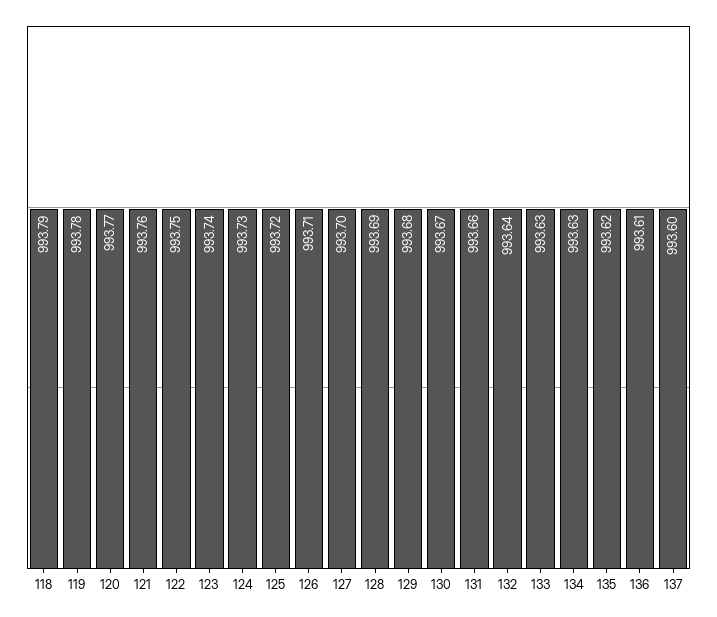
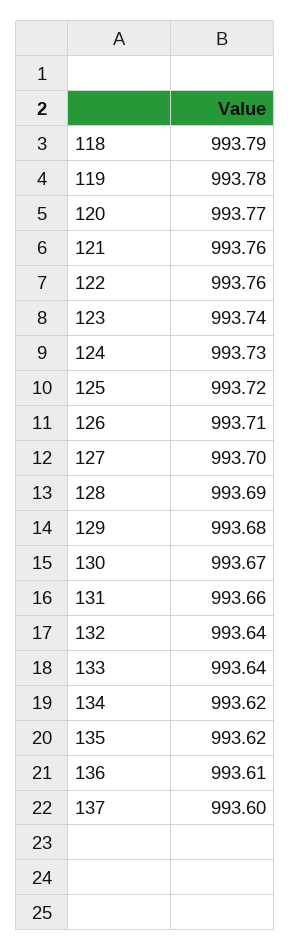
122: 993.75 -> 993.76
133: 993.63 -> 993.64
134: 993.63 -> 993.62

